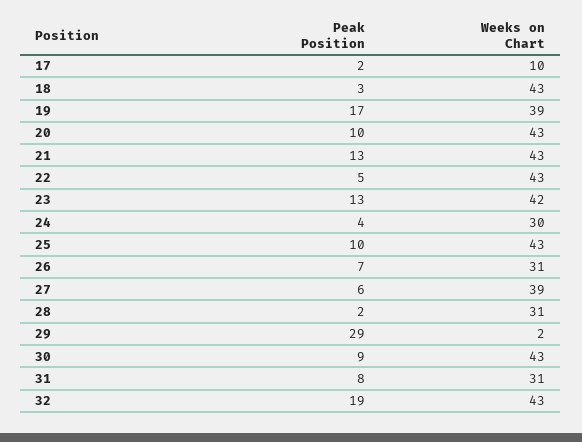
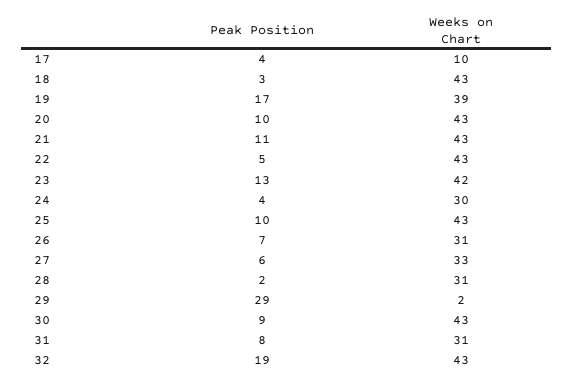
Peak Position, 17: 2 -> 4
Peak Position, 21: 13 -> 11
Weeks on Chart, 27: 39 -> 33

